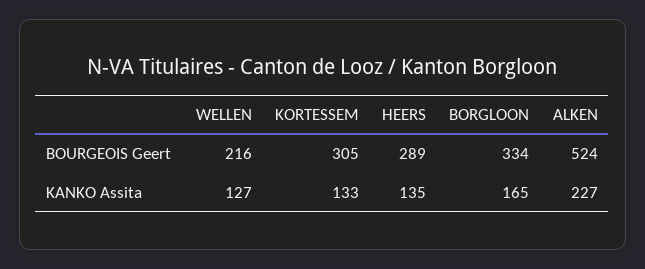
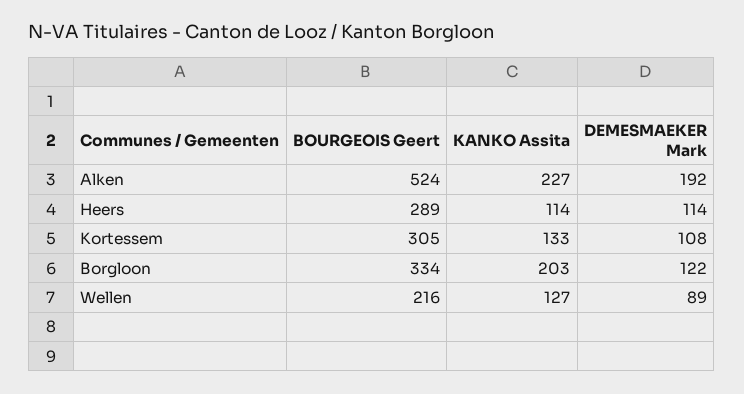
HEERS, KANKO Assita: 135 -> 114
BORGLOON, KANKO Assita: 165 -> 203
ALKEN, DEMESMAEKER Mark: none -> 192
HEERS, DEMESMAEKER Mark: none -> 114
KORTESSEM, DEMESMAEKER Mark: none -> 108
BORGLOON, DEMESMAEKER Mark: none -> 122
WELLEN, DEMESMAEKER Mark: none -> 89

